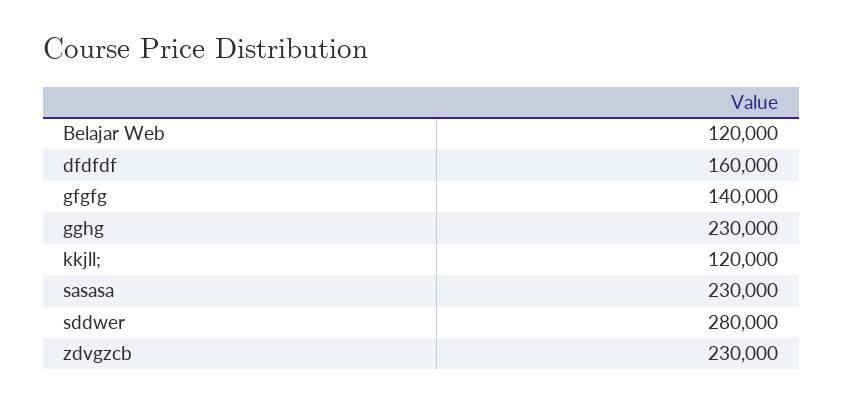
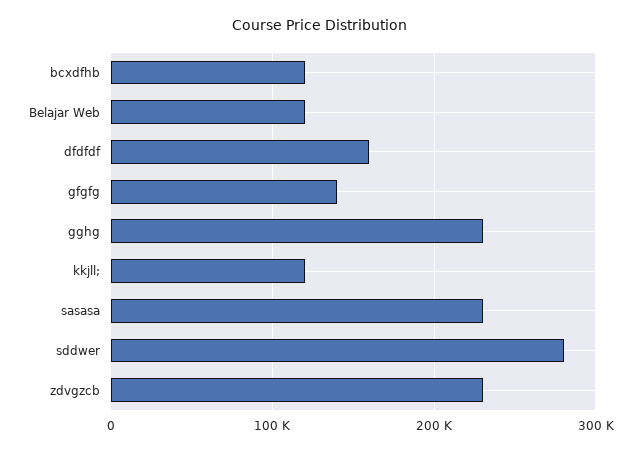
bcxdfhb: none -> 120000

